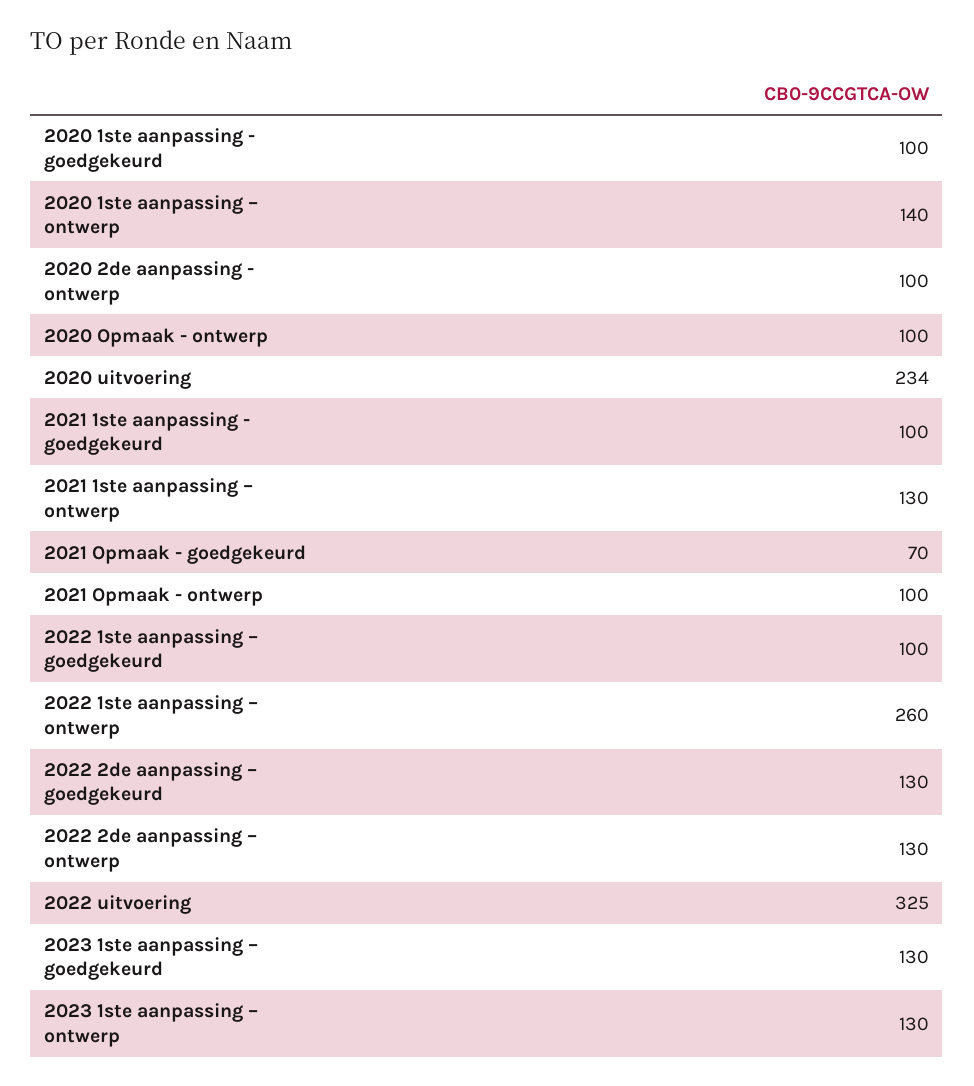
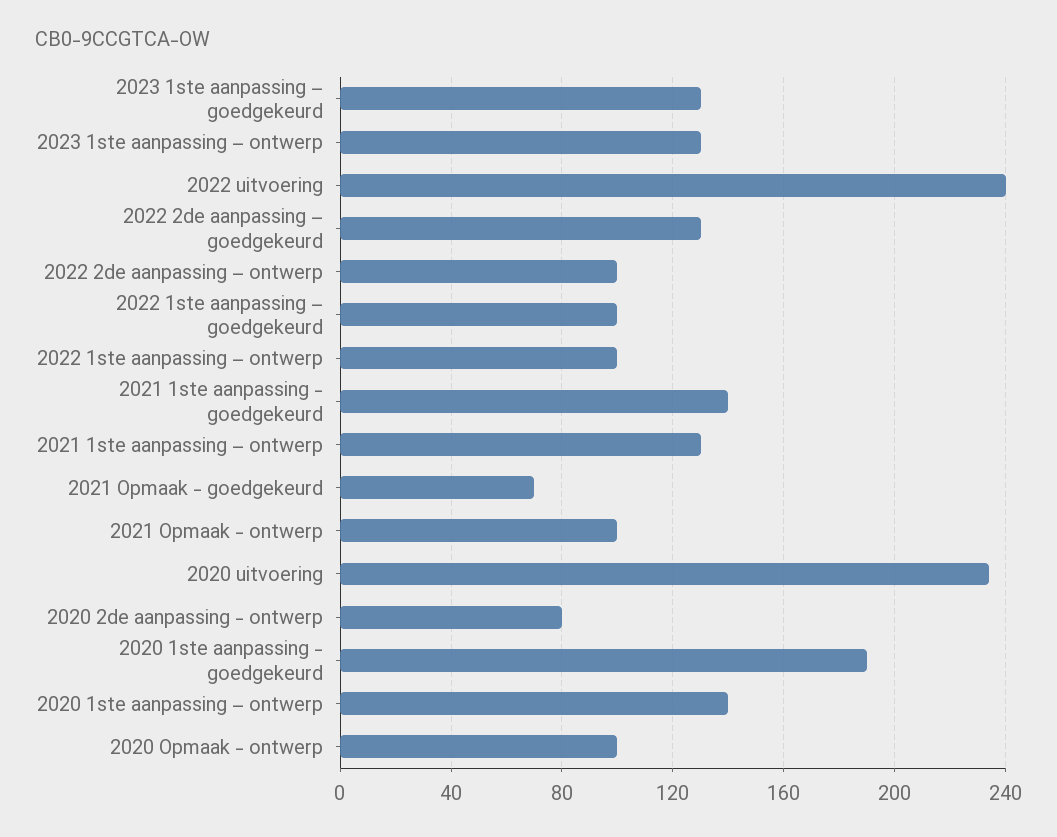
2020 1ste aanpassing - goedgekeurd: 100 -> 190
2020 2de aanpassing - ontwerp: 100 -> 80
2021 1ste aanpassing - goedgekeurd: 100 -> 140
2022 1ste aanpassing – ontwerp: 260 -> 100
2022 2de aanpassing – ontwerp: 130 -> 100
2022 uitvoering: 325 -> 240

